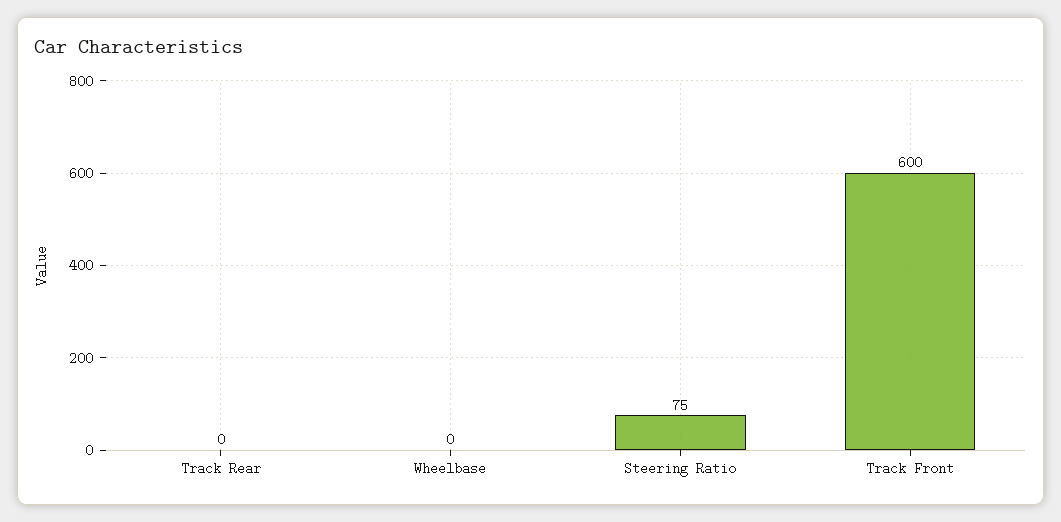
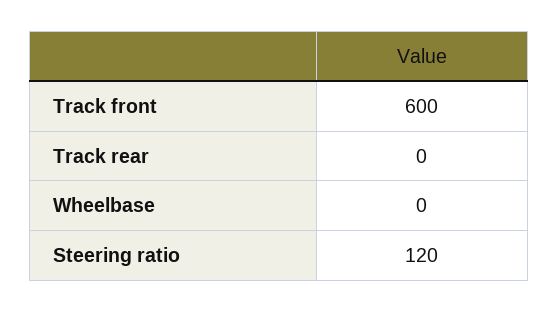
Steering Ratio: 75 -> 120

